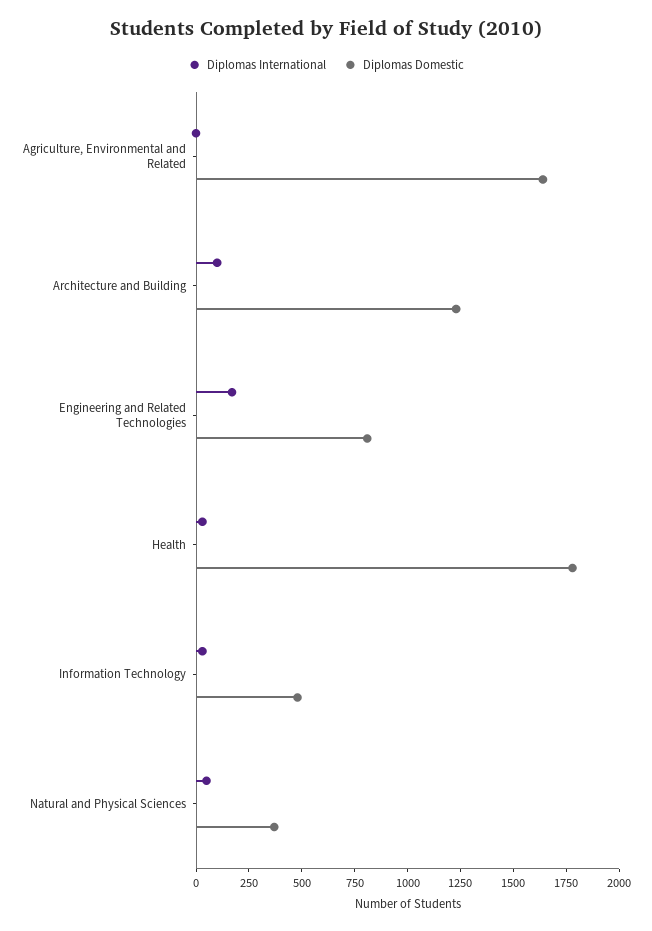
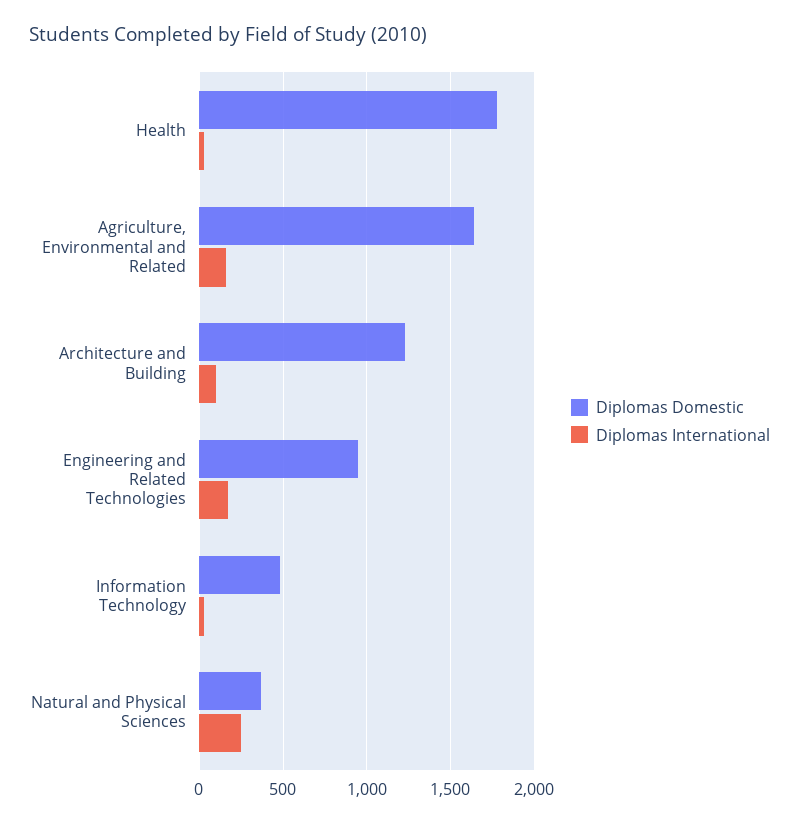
Diplomas International, Agriculture, Environmental and Related: 0 -> 150
Diplomas Domestic, Engineering and Related Technologies: 800 -> 950
Diplomas International, Natural and Physical Sciences: 50 -> 250

